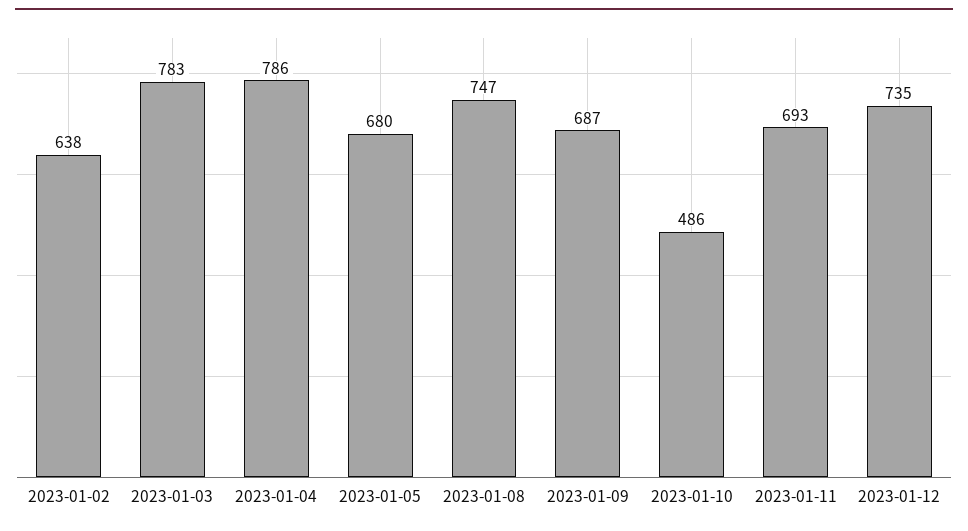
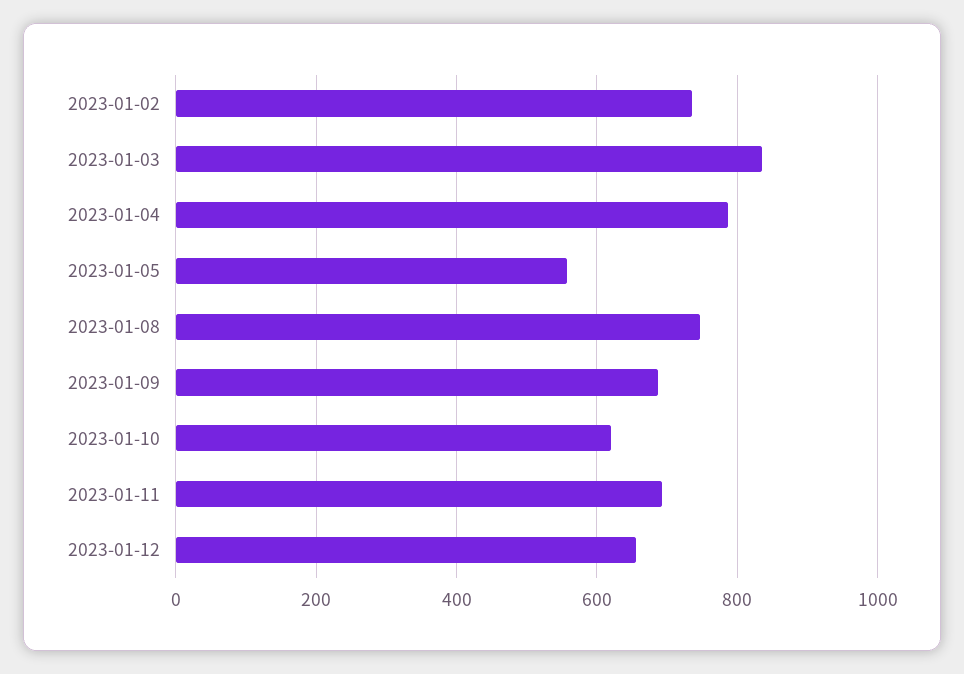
2023-01-02: 638 -> 740
2023-01-03: 783 -> 840
2023-01-05: 680 -> 560
2023-01-10: 486 -> 620
2023-01-12: 735 -> 660

